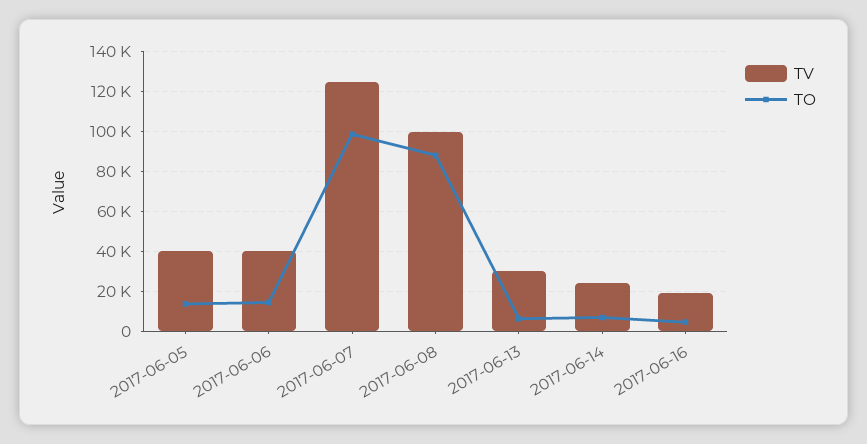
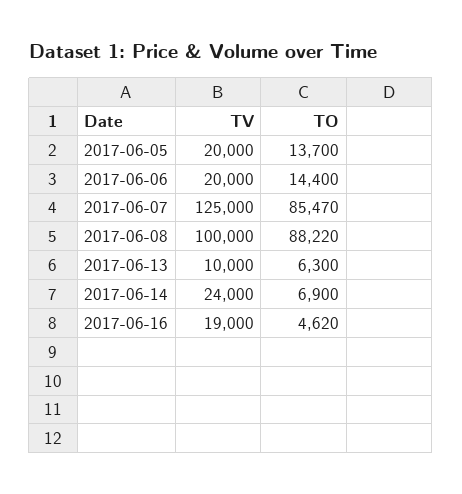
TV, 2017-06-05: 40000 -> 20000
TV, 2017-06-06: 40000 -> 20000
TO, 2017-06-07: 100000 -> 85470
TV, 2017-06-13: 30000 -> 10000

